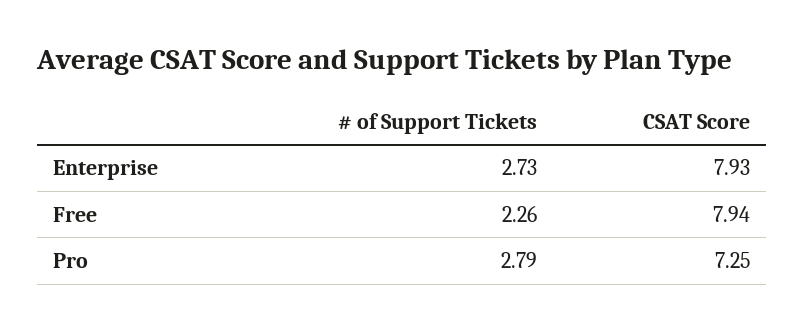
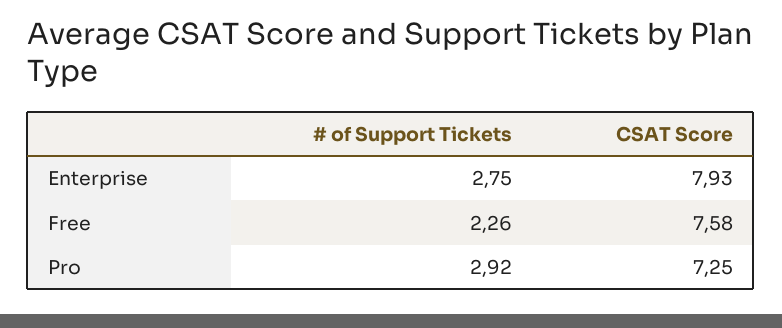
# of Support Tickets, Enterprise: 2.73 -> 2.75
CSAT Score, Free: 7.94 -> 7.58
# of Support Tickets, Pro: 2.79 -> 2.92

